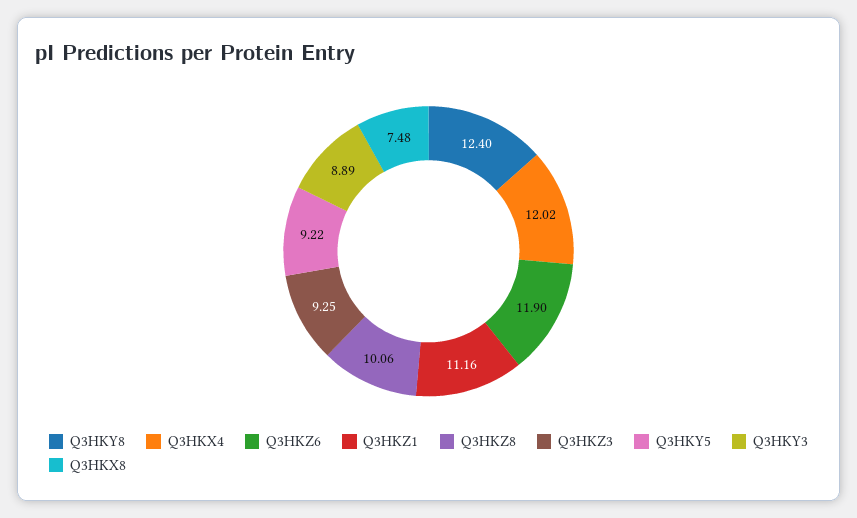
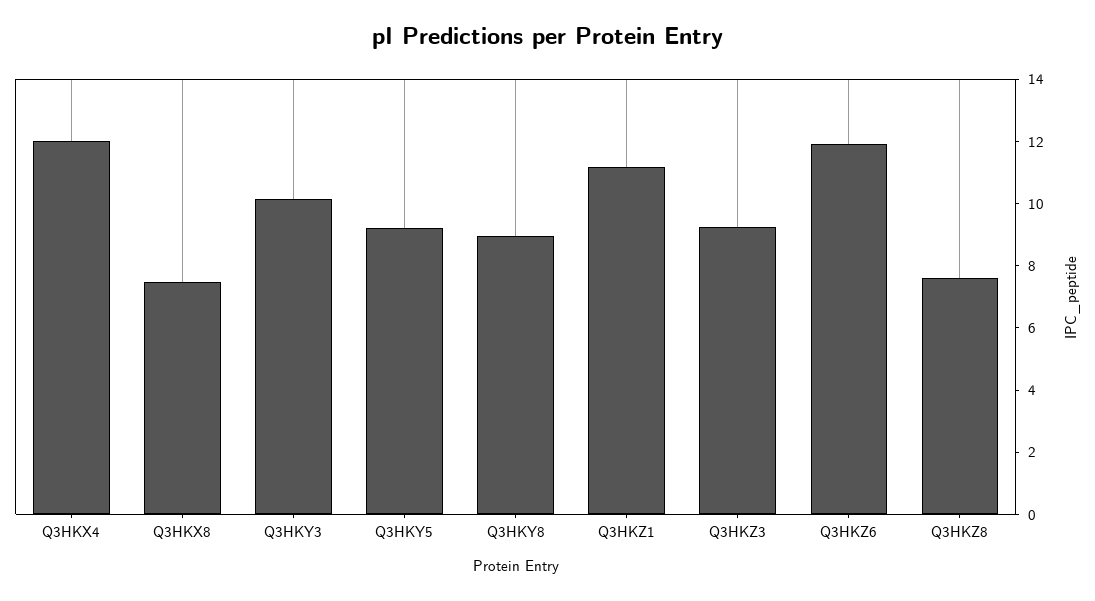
Q3HKY8: 12.4 -> 9
Q3HKZ8: 10.06 -> 7.5
Q3HKY3: 8.89 -> 10

